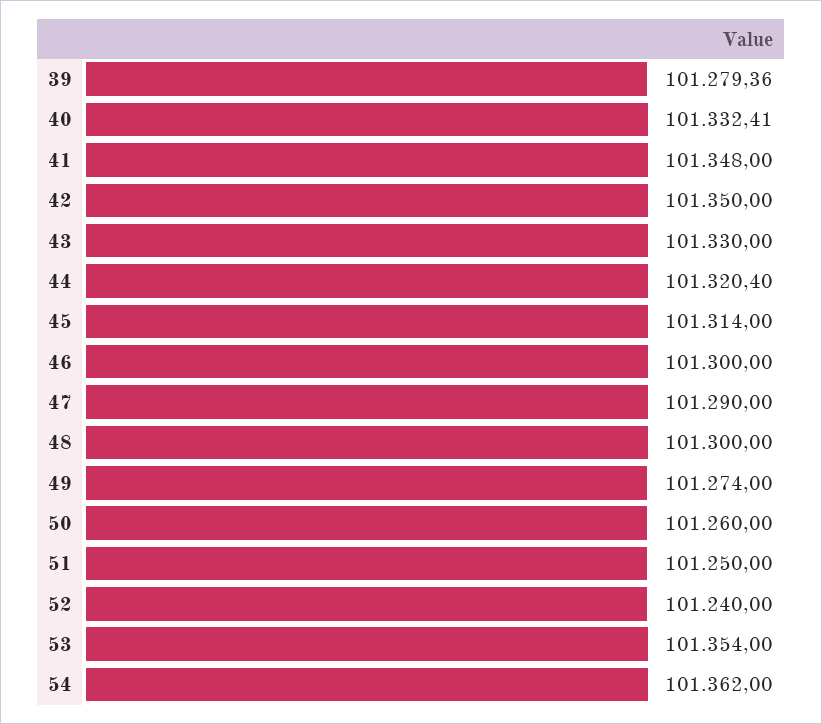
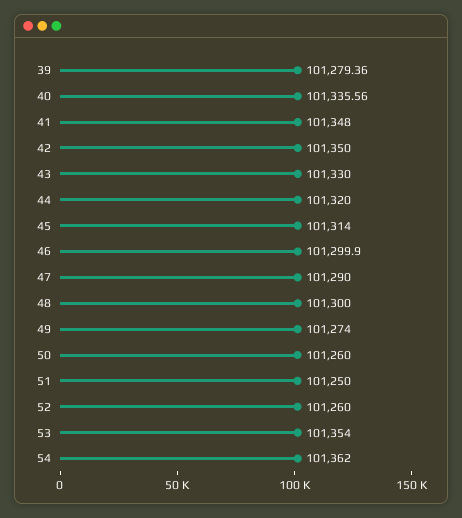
40: 101332.41 -> 101335.56
44: 101320.4 -> 101320
46: 101300 -> 101299.9
52: 101240 -> 101260

